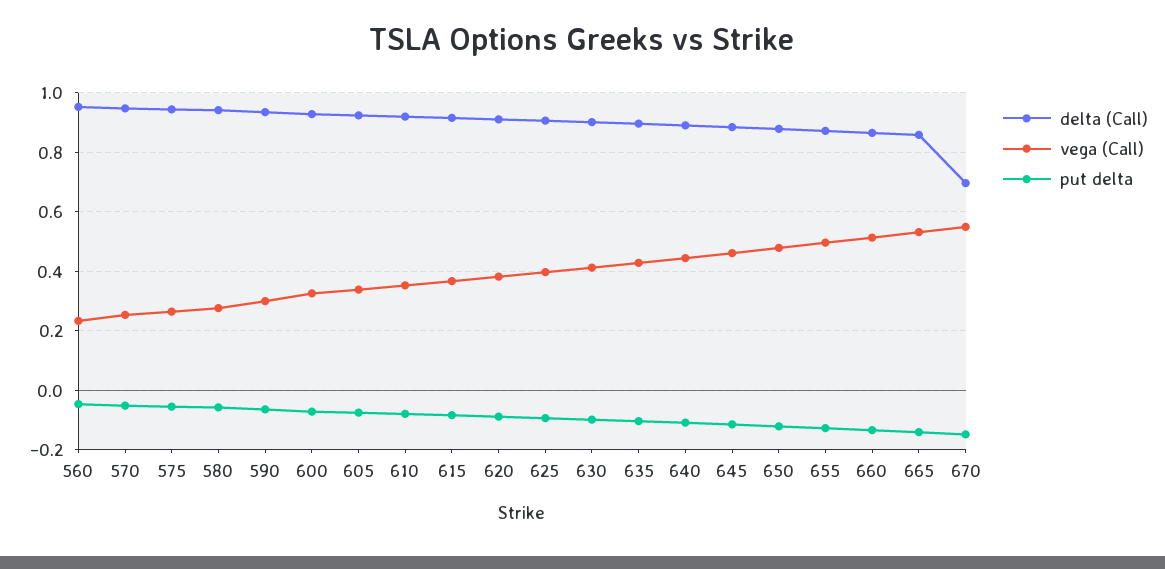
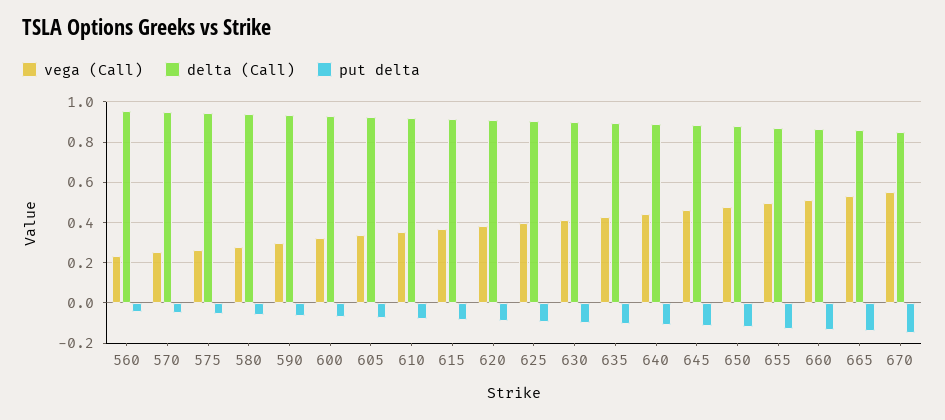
delta (Call), 670: 0.7 -> 0.85

